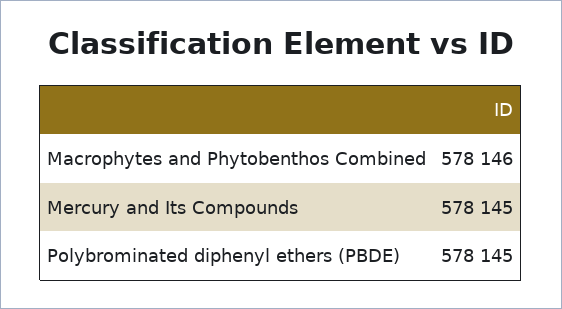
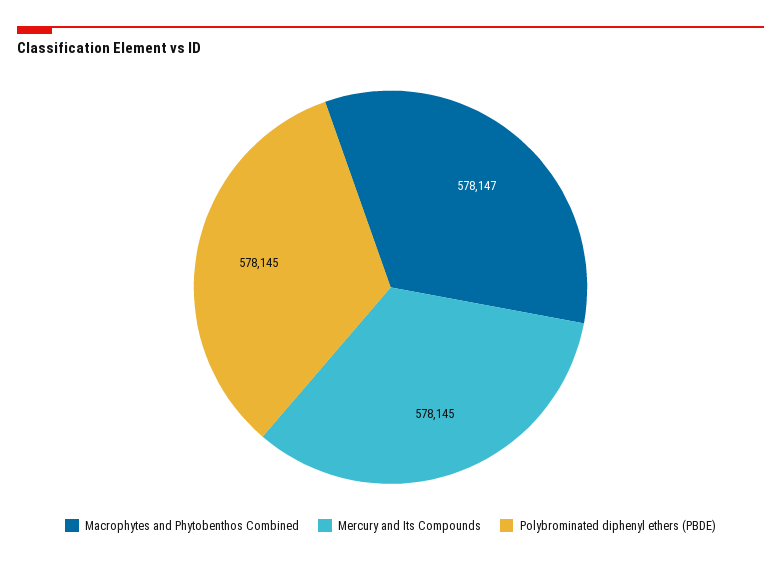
Macrophytes and Phytobenthos Combined: 578146 -> 578147

